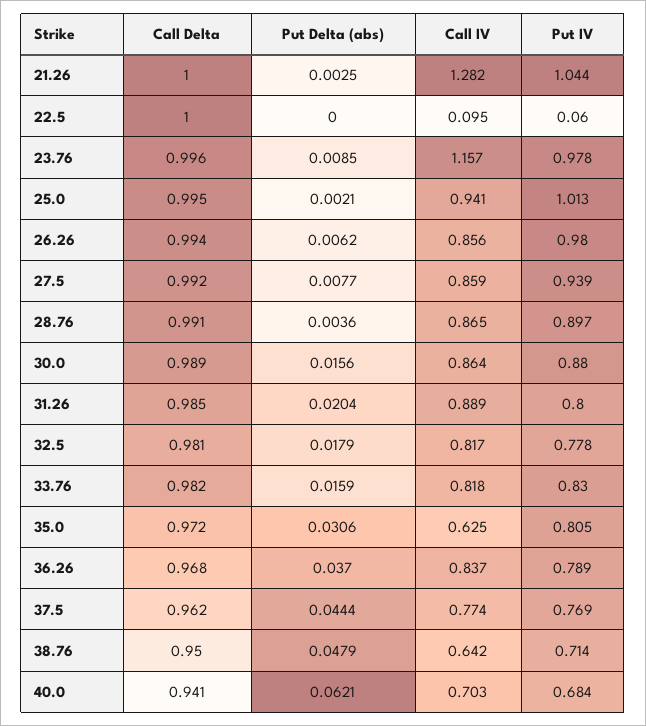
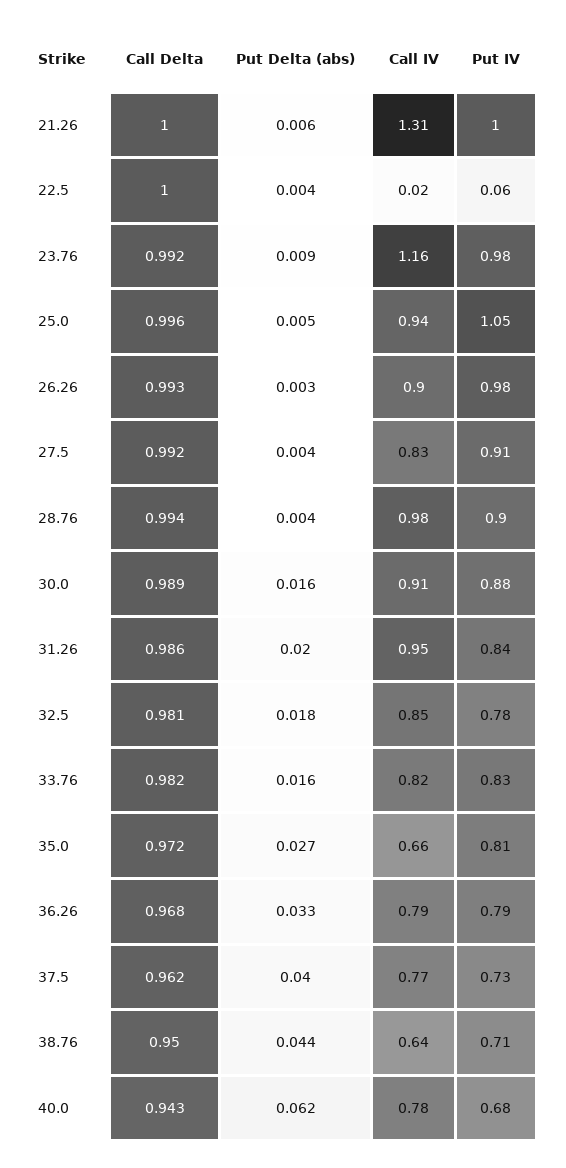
Put Delta (abs), 21.26: 0.0025 -> 0.006
Call IV, 21.26: 1.282 -> 1.31
Put IV, 21.26: 1.044 -> 1
Put Delta (abs), 22.5: 0 -> 0.004
Call IV, 22.5: 0.095 -> 0.02
Call Delta, 23.76: 0.996 -> 0.992
Call Delta, 25.0: 0.995 -> 0.996
Put Delta (abs), 25.0: 0.0021 -> 0.005
Put IV, 25.0: 1.013 -> 1.05
Call Delta, 26.26: 0.994 -> 0.993
Put Delta (abs), 26.26: 0.0062 -> 0.003
Call IV, 26.26: 0.856 -> 0.9
Put Delta (abs), 27.5: 0.0077 -> 0.004
Call IV, 27.5: 0.859 -> 0.83
Put IV, 27.5: 0.939 -> 0.91
Call Delta, 28.76: 0.991 -> 0.994
Call IV, 28.76: 0.865 -> 0.98
Call IV, 30.0: 0.864 -> 0.91
Call Delta, 31.26: 0.985 -> 0.986
Call IV, 31.26: 0.889 -> 0.95
Put IV, 31.26: 0.8 -> 0.84
Call IV, 32.5: 0.817 -> 0.85
Put Delta (abs), 35.0: 0.0306 -> 0.027
Call IV, 35.0: 0.625 -> 0.66
Put Delta (abs), 36.26: 0.037 -> 0.033
Call IV, 36.26: 0.837 -> 0.79
Put Delta (abs), 37.5: 0.0444 -> 0.04
Put IV, 37.5: 0.769 -> 0.73
Put Delta (abs), 38.76: 0.0479 -> 0.044
Call Delta, 40.0: 0.941 -> 0.943
Call IV, 40.0: 0.703 -> 0.78

